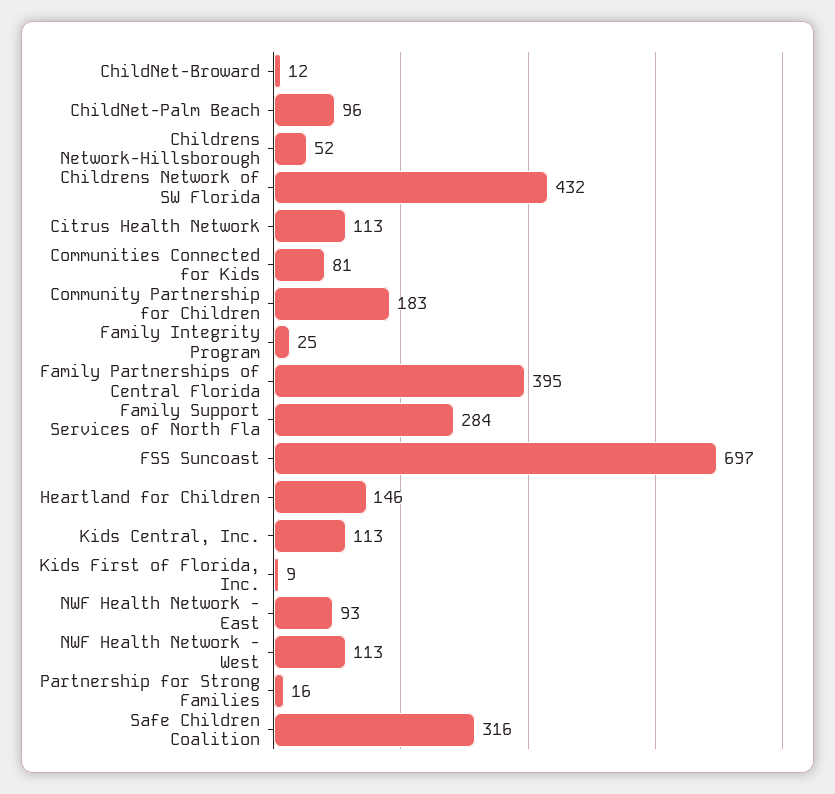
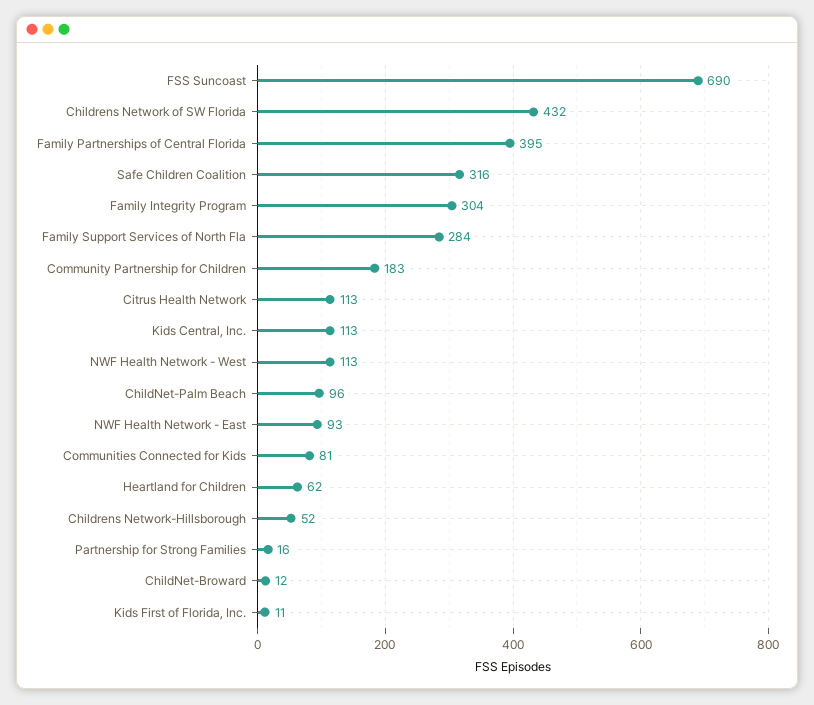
Family Integrity Program: 25 -> 304
FSS Suncoast: 697 -> 690
Heartland for Children: 146 -> 62
Kids First of Florida, Inc.: 9 -> 11

